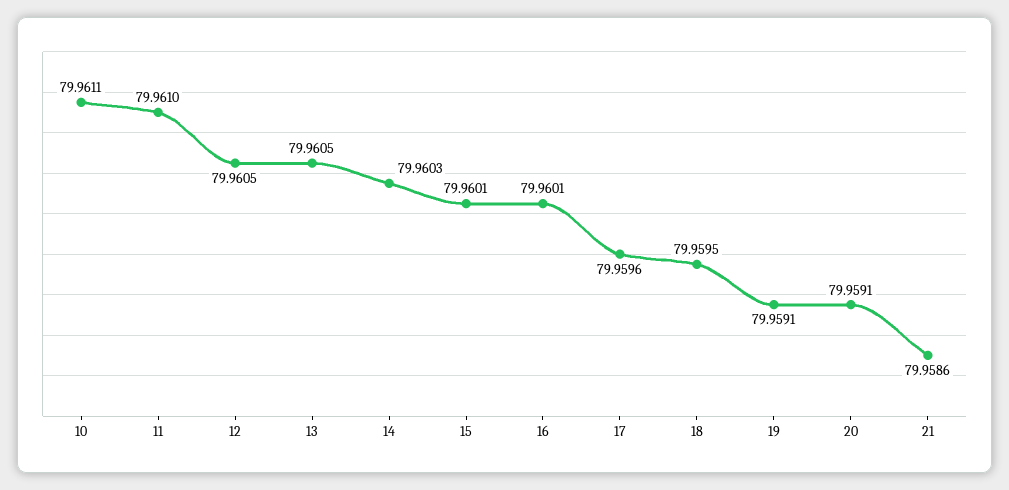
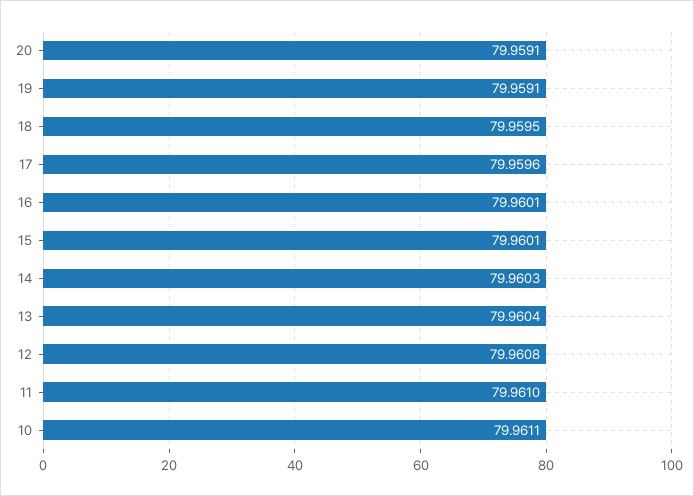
12: 79.9605 -> 79.9608
13: 79.9605 -> 79.9604
21: 79.9586 -> none

